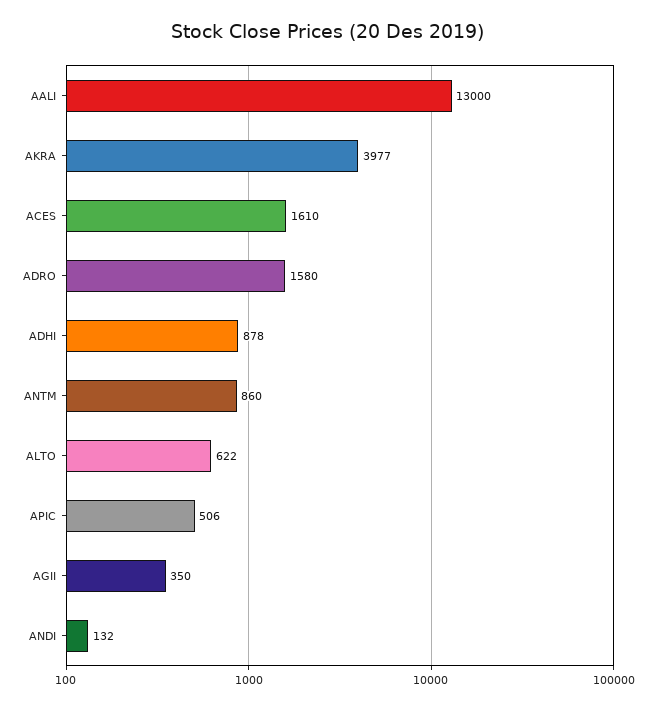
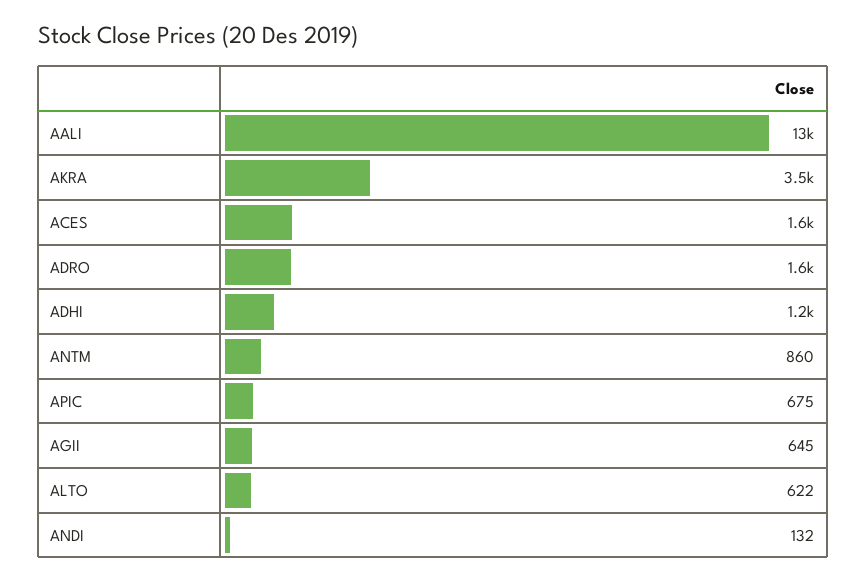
AKRA: 3977 -> 3500
ADHI: 878 -> 1200
APIC: 506 -> 675
AGII: 350 -> 645

